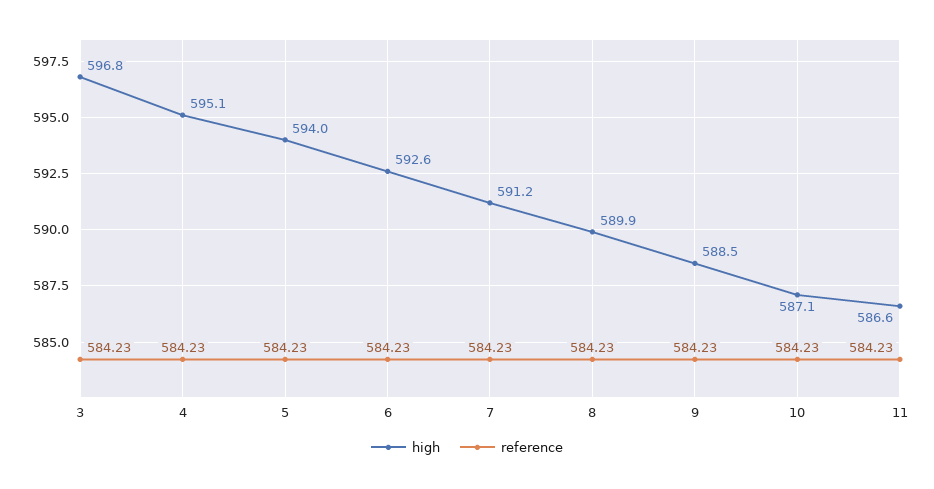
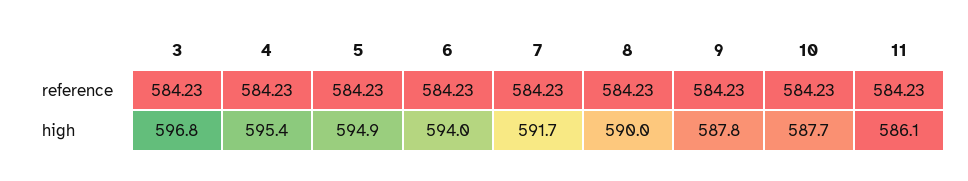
high, 4: 595.1 -> 595.4
high, 5: 594 -> 594.9
high, 6: 592.6 -> 594
high, 7: 591.2 -> 591.7
high, 8: 589.9 -> 590
high, 9: 588.5 -> 587.8
high, 10: 587.1 -> 587.7
high, 11: 586.6 -> 586.1

